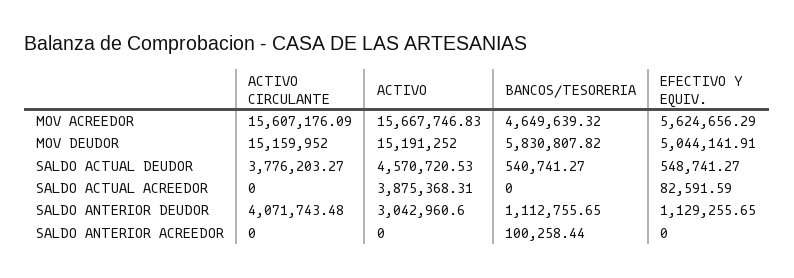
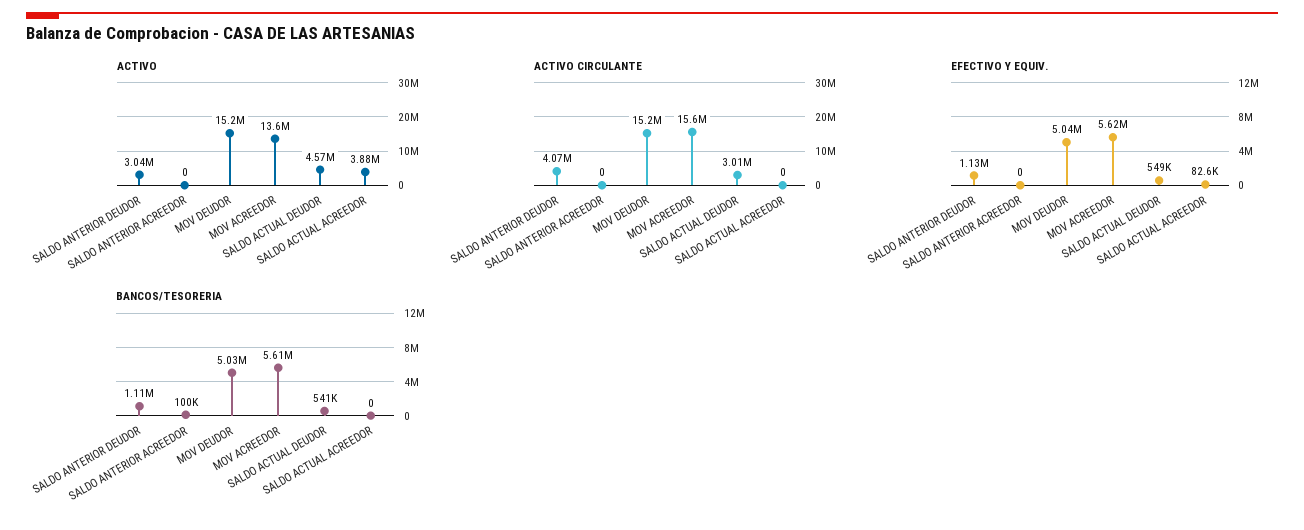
ACTIVO, MOV ACREEDOR: 15667746.83 -> 13600000
BANCOS/TESORERIA, MOV ACREEDOR: 4649639.32 -> 5610000
BANCOS/TESORERIA, MOV DEUDOR: 5830807.82 -> 5030000
ACTIVO CIRCULANTE, SALDO ACTUAL DEUDOR: 3776203.27 -> 3010000

